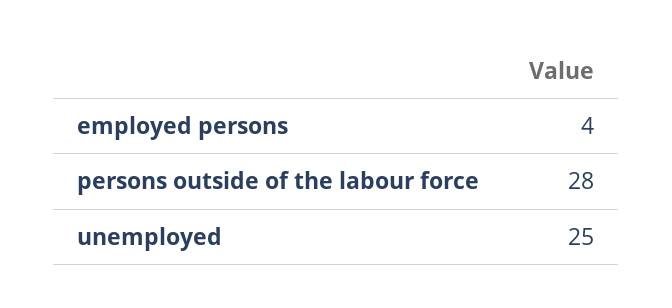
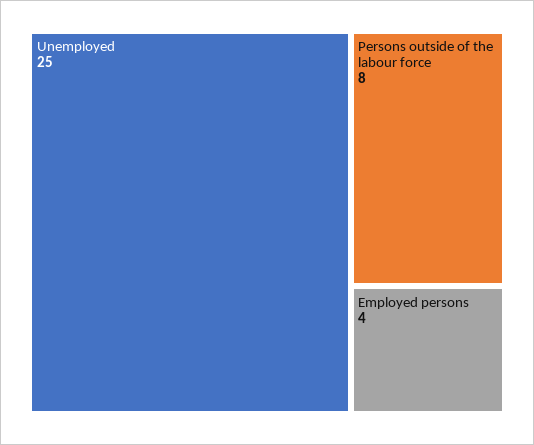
persons outside of the labour force: 28 -> 8

